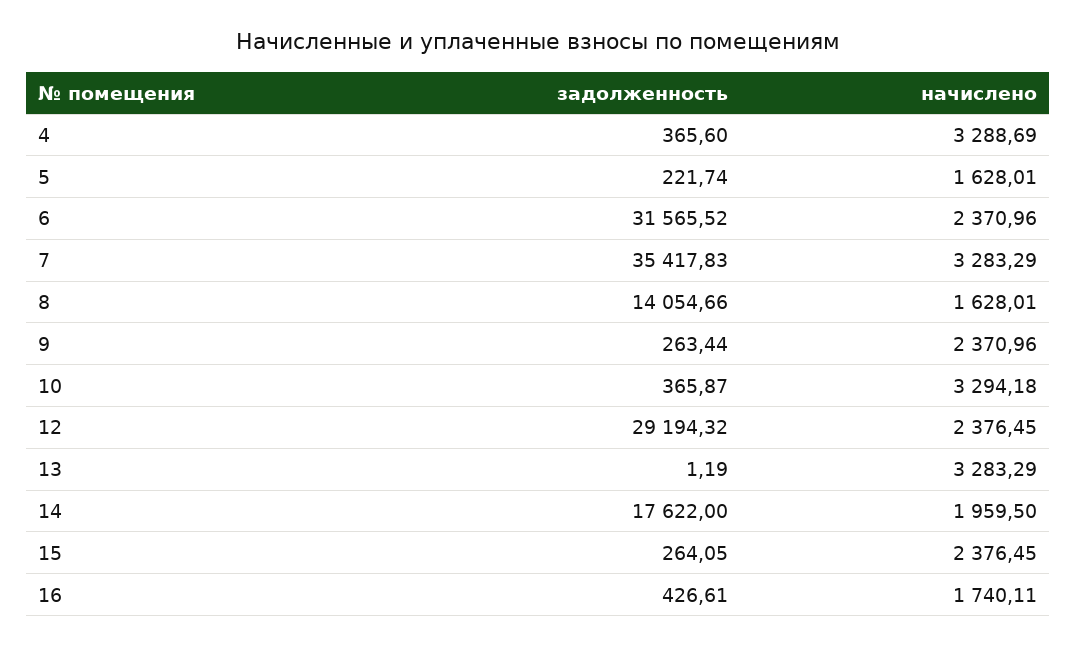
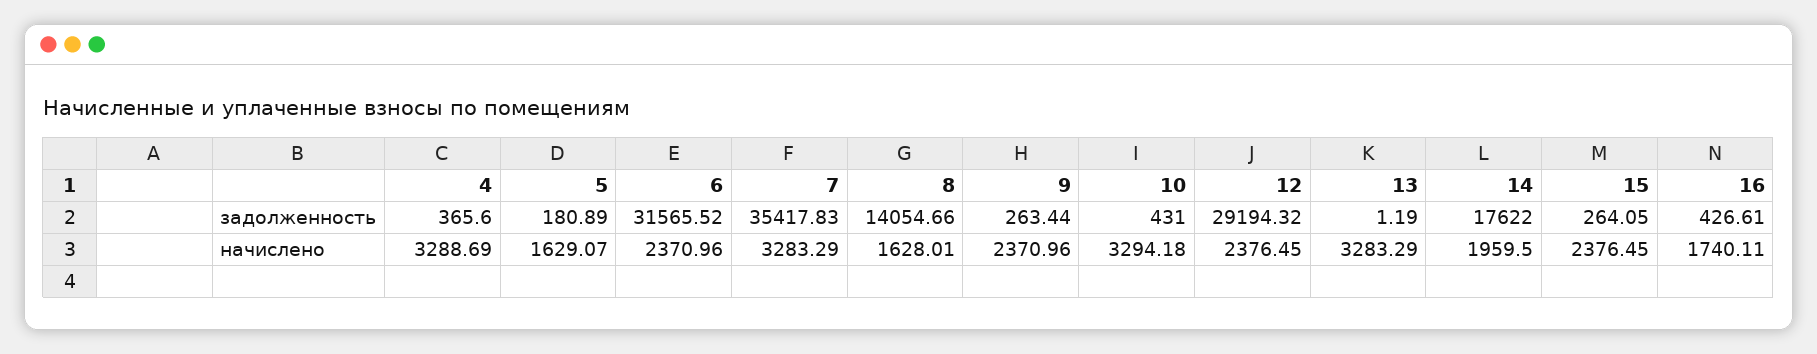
задолженность, 5: 221.74 -> 180.89
начислено, 5: 1628.01 -> 1629.07
задолженность, 10: 365.87 -> 431

